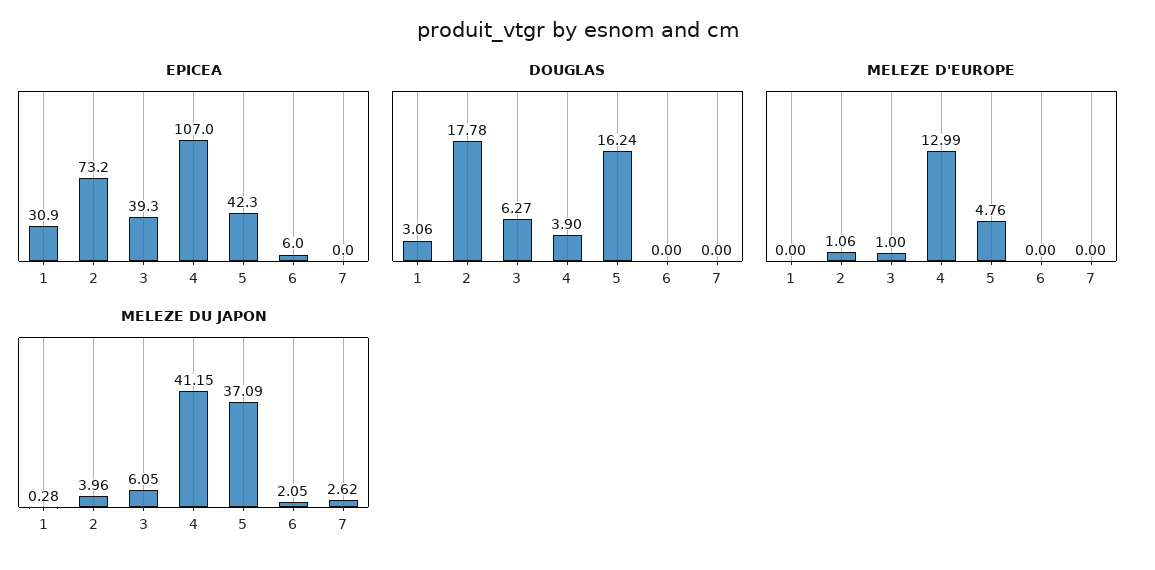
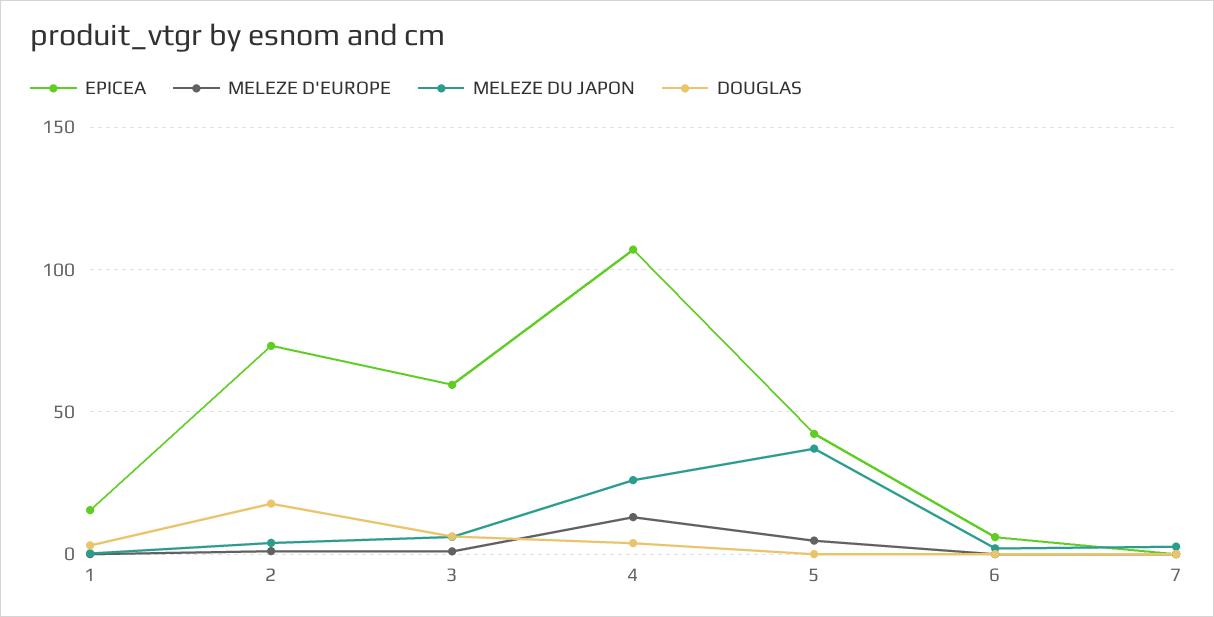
EPICEA, 1: 30.9 -> 15
EPICEA, 3: 39.3 -> 60
DOUGLAS, 5: 16.24 -> 0
MELEZE DU JAPON, 4: 41.15 -> 25

